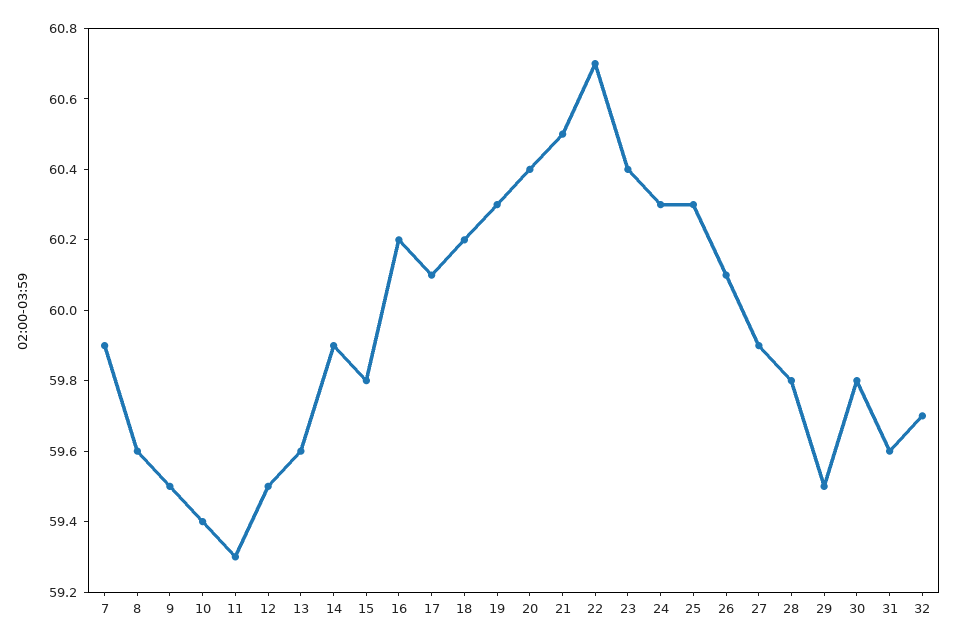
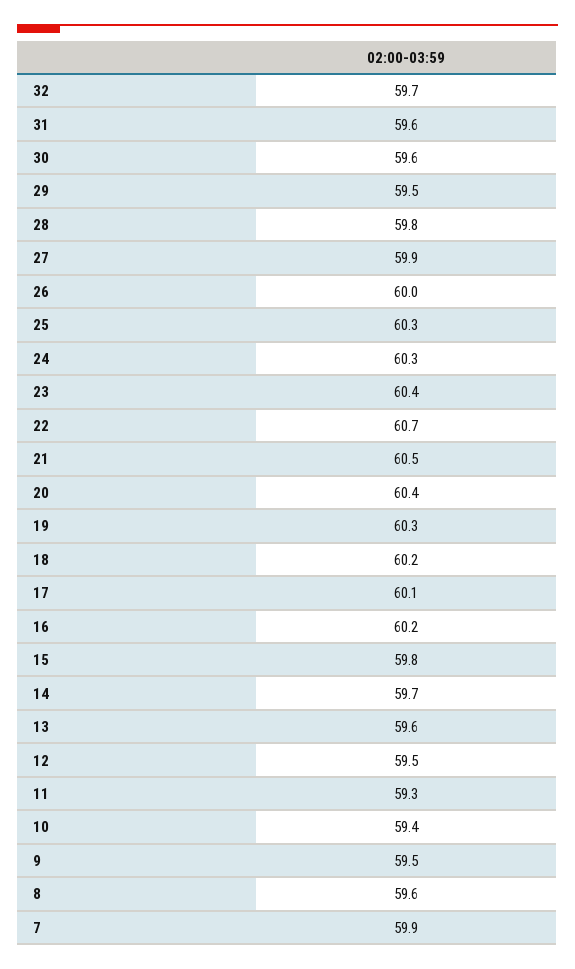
14: 59.9 -> 59.7
26: 60.1 -> 60
30: 59.8 -> 59.6

